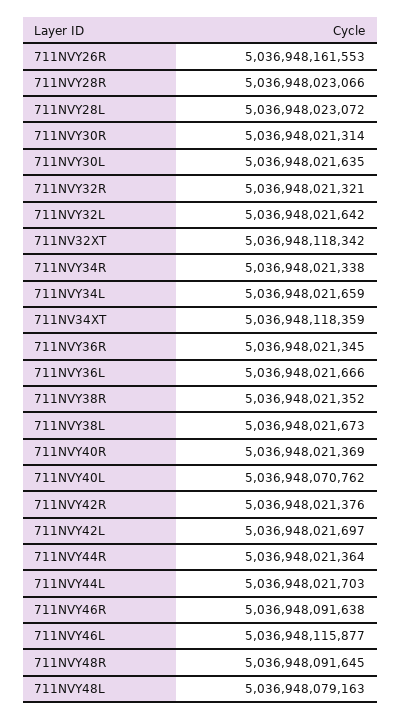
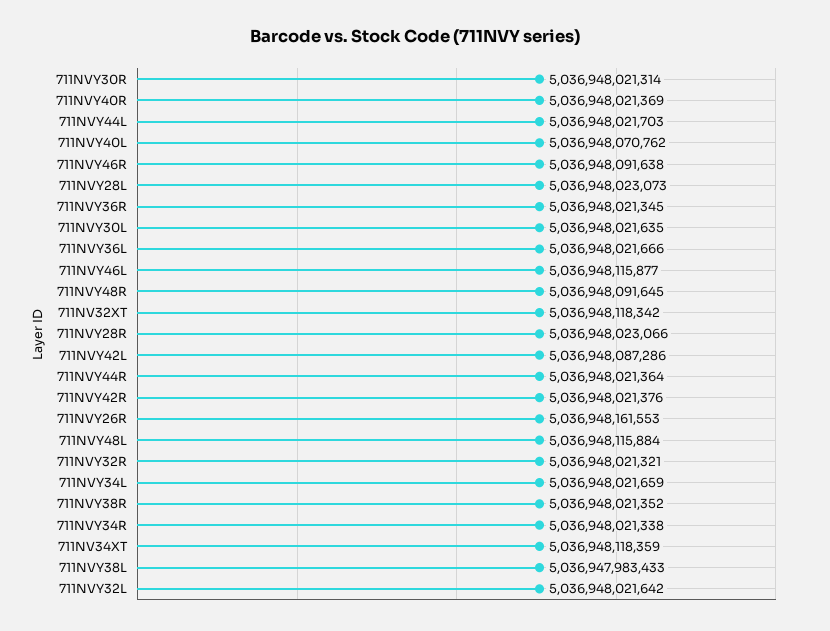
711NVY28L: 5036948023072 -> 5036948023073
711NVY38L: 5036948021673 -> 5036947983433
711NVY42L: 5036948021697 -> 5036948087286
711NVY48L: 5036948079163 -> 5036948115884

